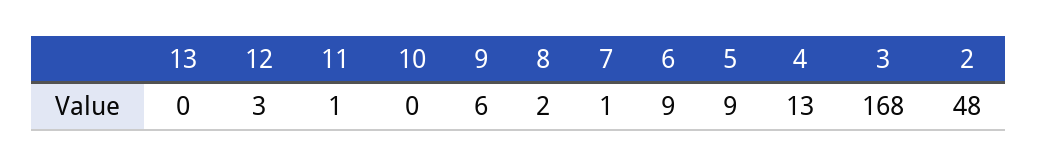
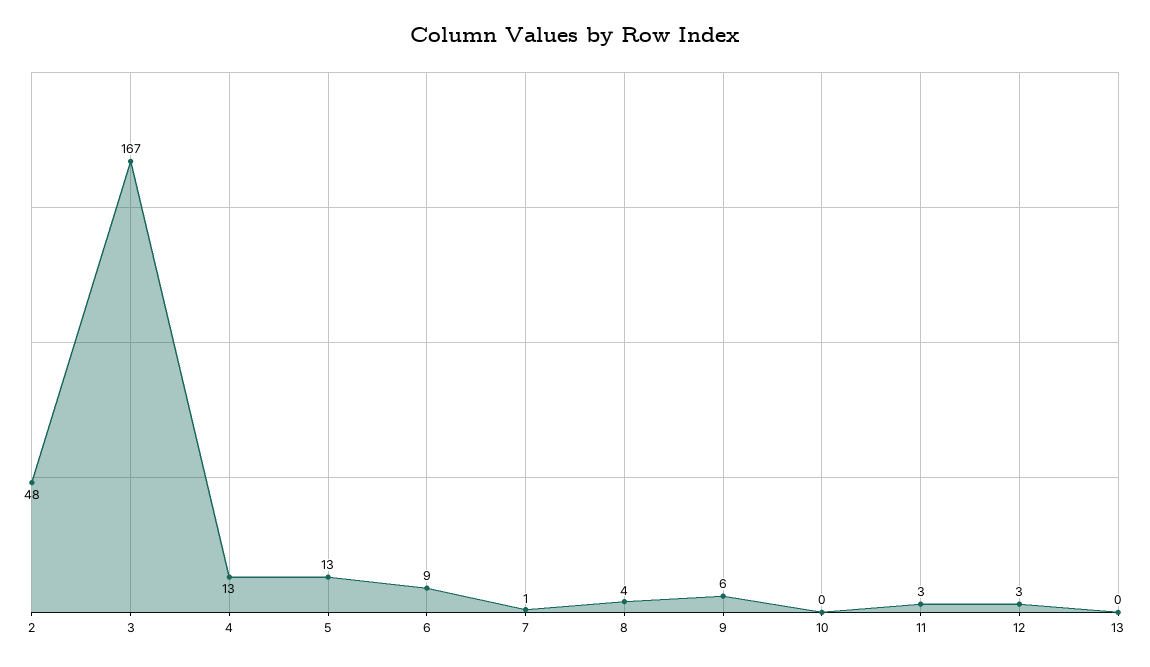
11: 1 -> 3
8: 2 -> 4
5: 9 -> 13
3: 168 -> 167

